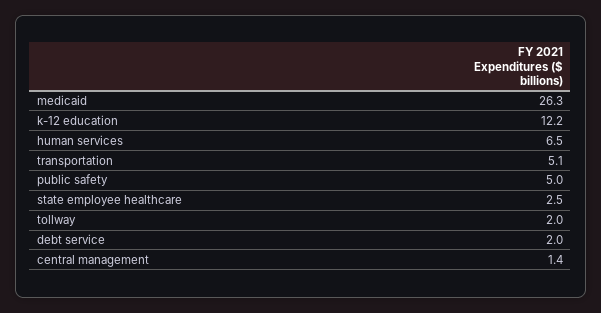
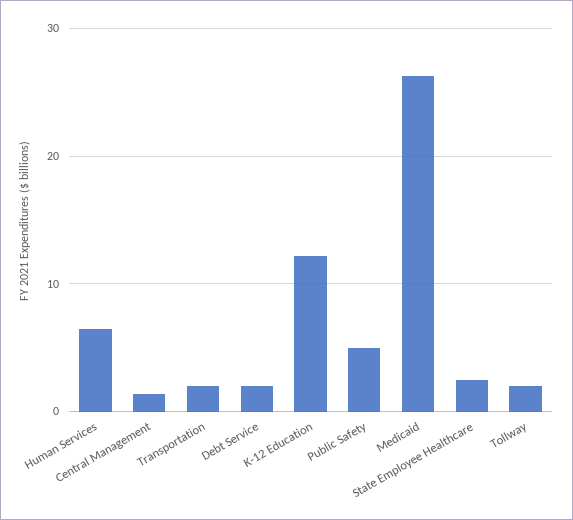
transportation: 5.1 -> 2

